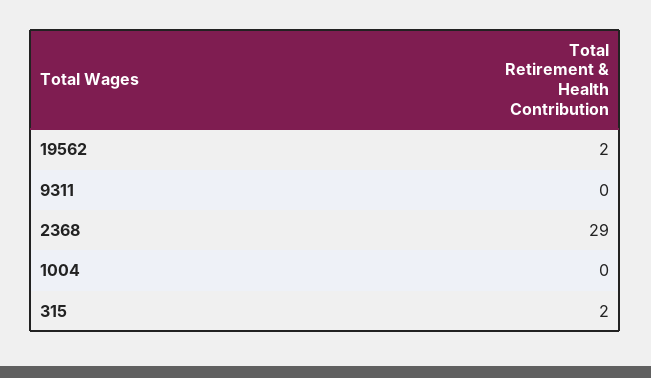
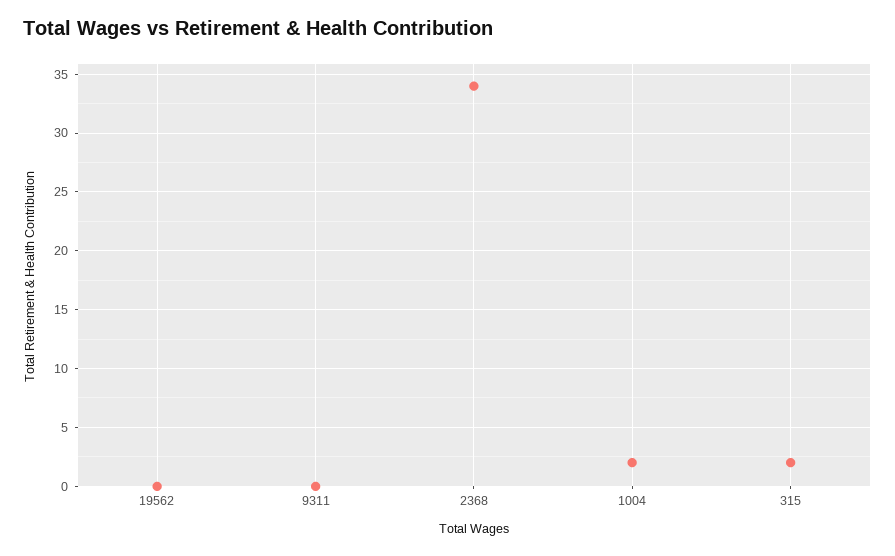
19562: 2 -> 0
2368: 29 -> 34
1004: 0 -> 2

